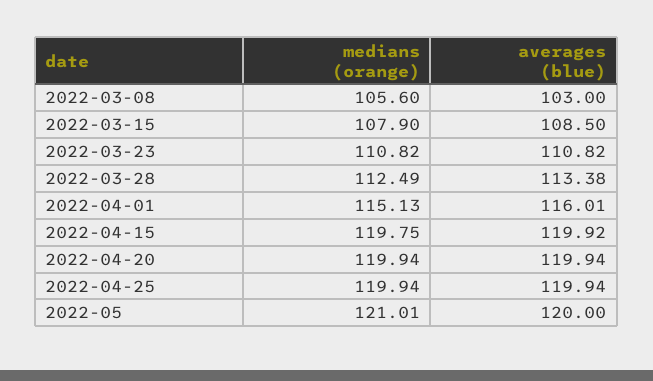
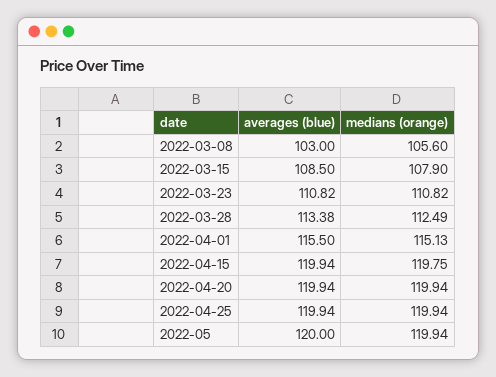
averages (blue), 2022-04-01: 116.01 -> 115.5
averages (blue), 2022-04-15: 119.92 -> 119.94
medians (orange), 2022-05: 121.01 -> 119.94

